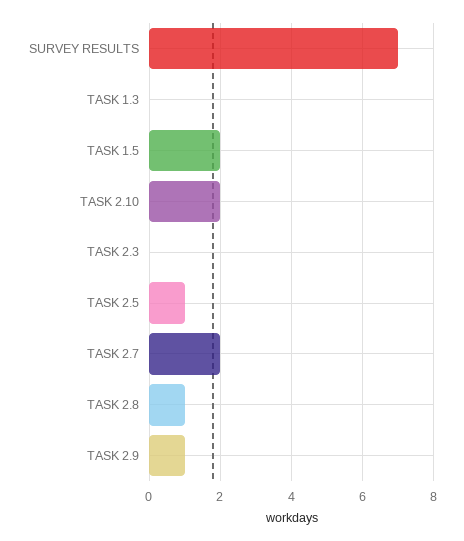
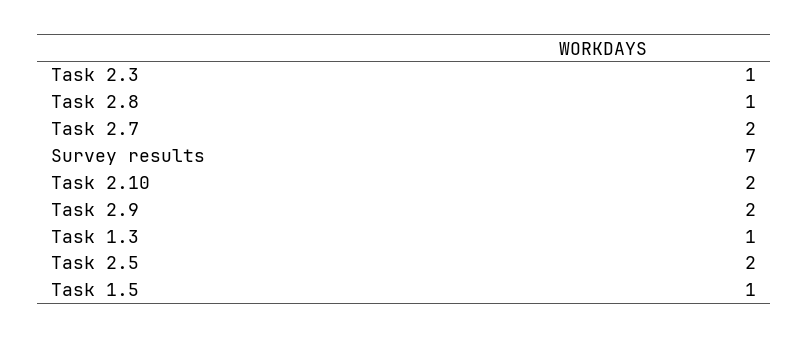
TASK 1.3: 0 -> 1
TASK 1.5: 2 -> 1
TASK 2.3: 0 -> 1
TASK 2.5: 1 -> 2
TASK 2.9: 1 -> 2

